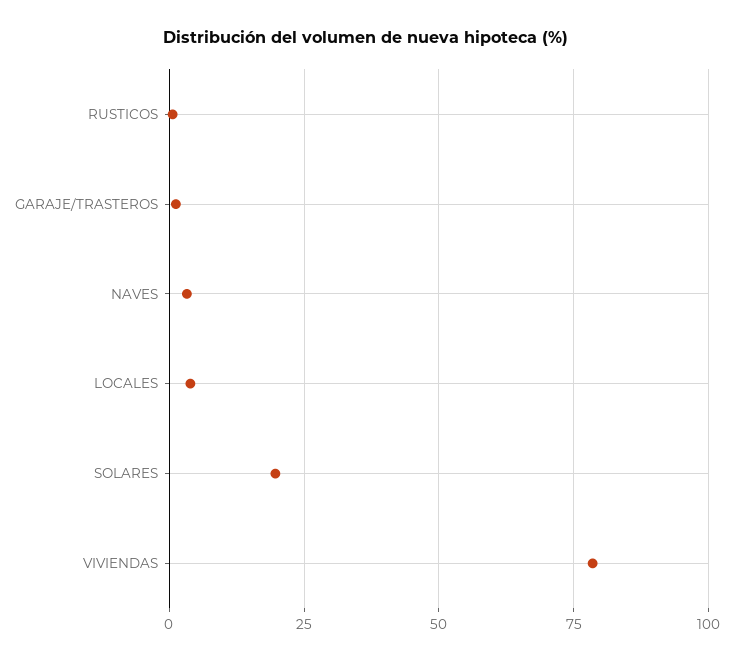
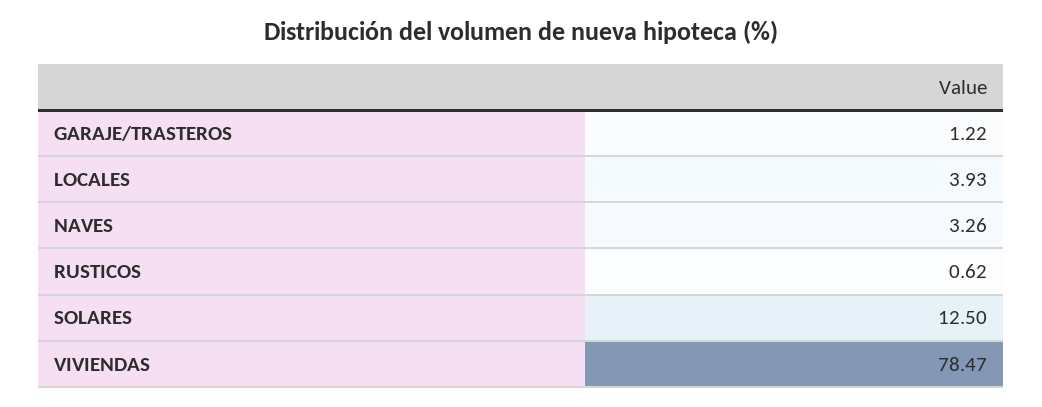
SOLARES: 20 -> 12.5

